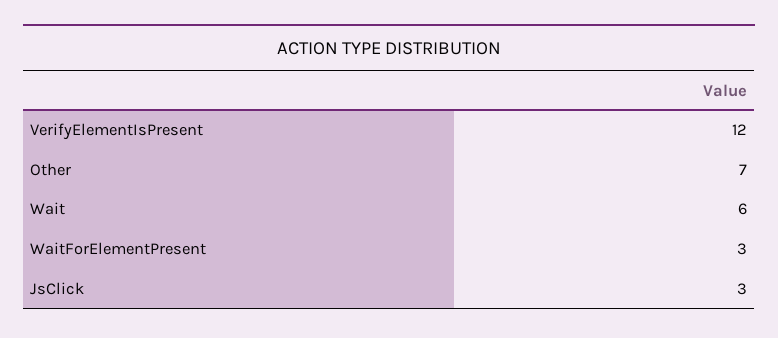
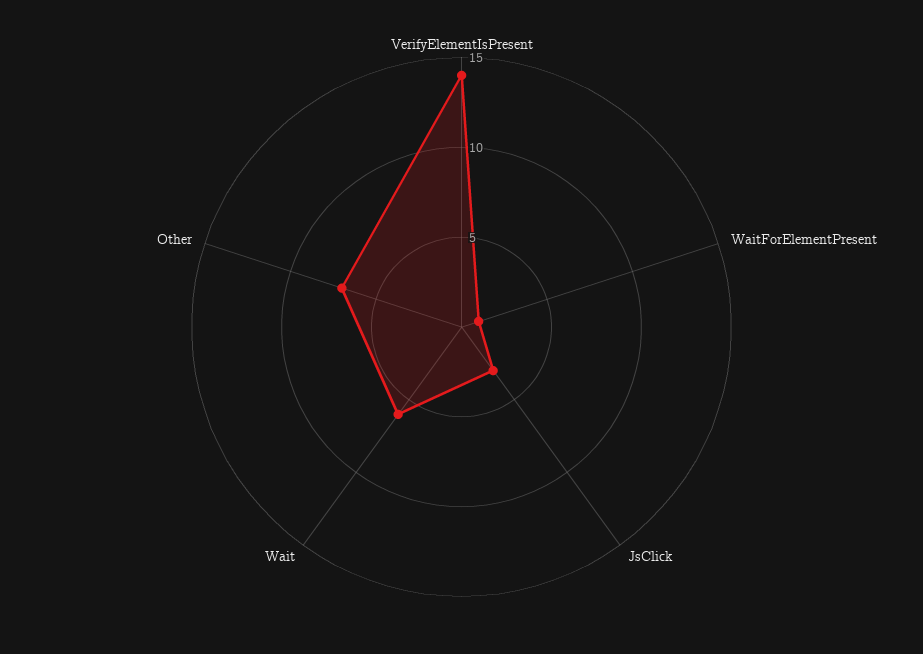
VerifyElementIsPresent: 12 -> 14
WaitForElementPresent: 3 -> 1

